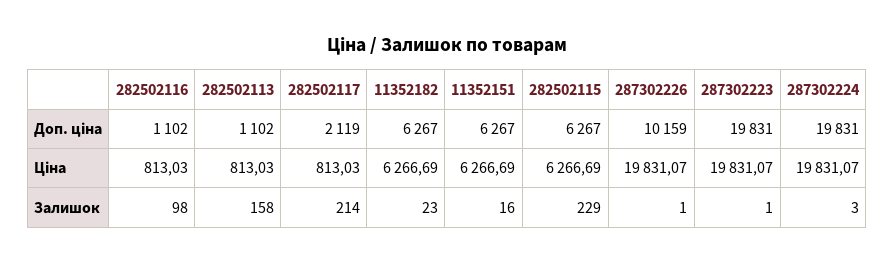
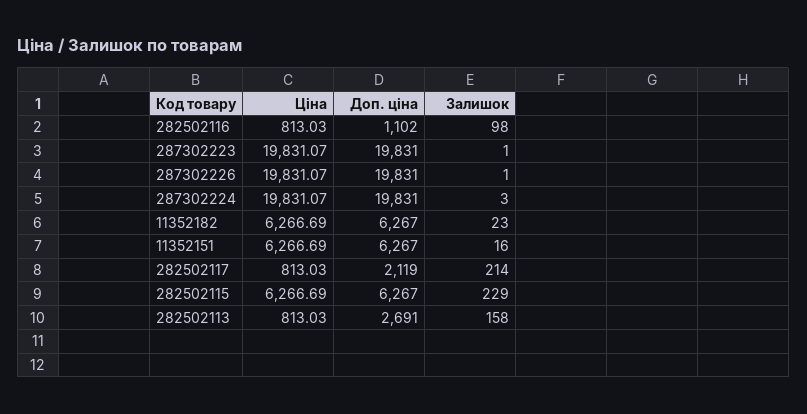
282502113, Доп. ціна: 1102 -> 2691
287302226, Доп. ціна: 10159 -> 19831

